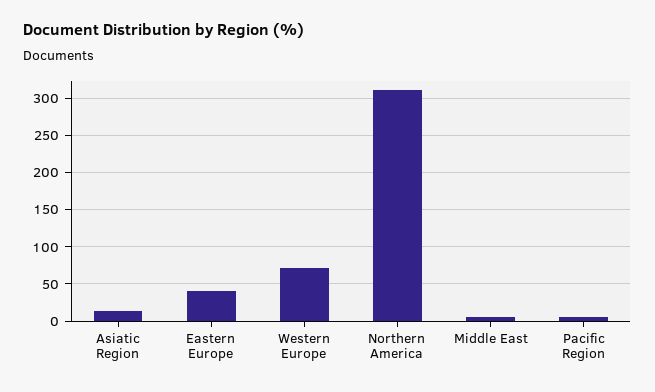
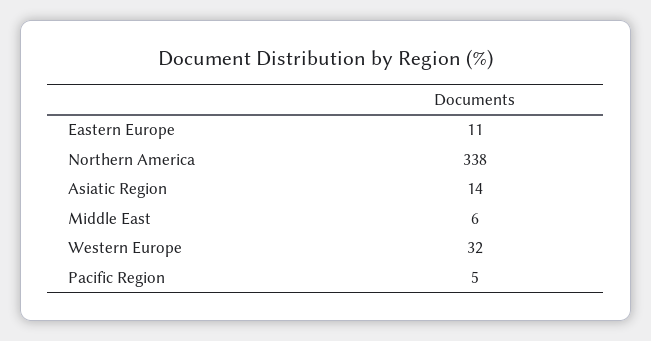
Eastern Europe: 40 -> 11
Western Europe: 70 -> 32
Northern America: 310 -> 338

